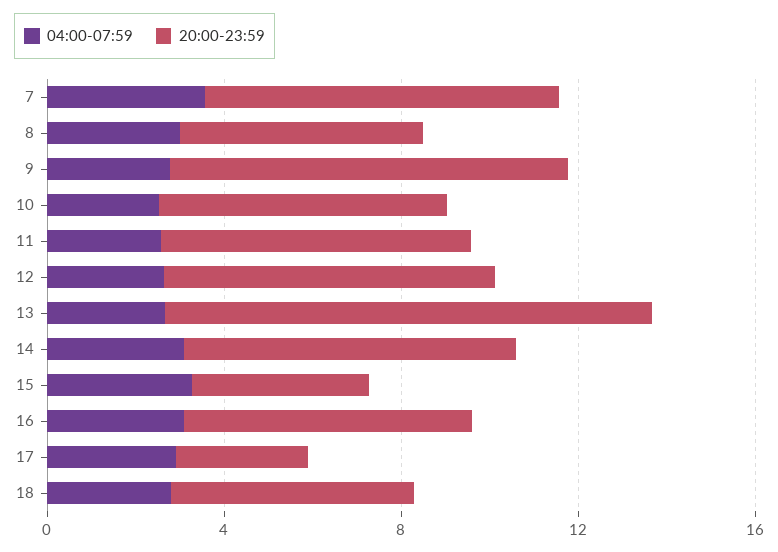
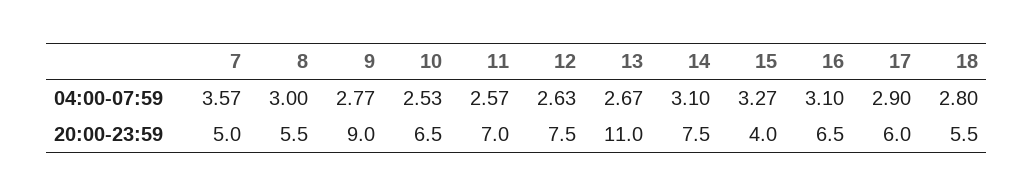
20:00-23:59, 7: 8 -> 5
20:00-23:59, 17: 3 -> 6

